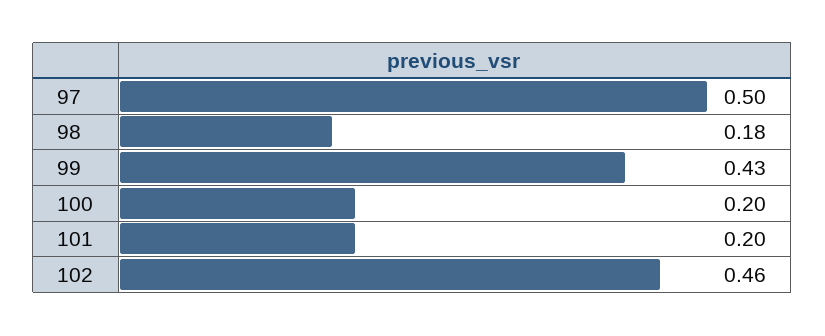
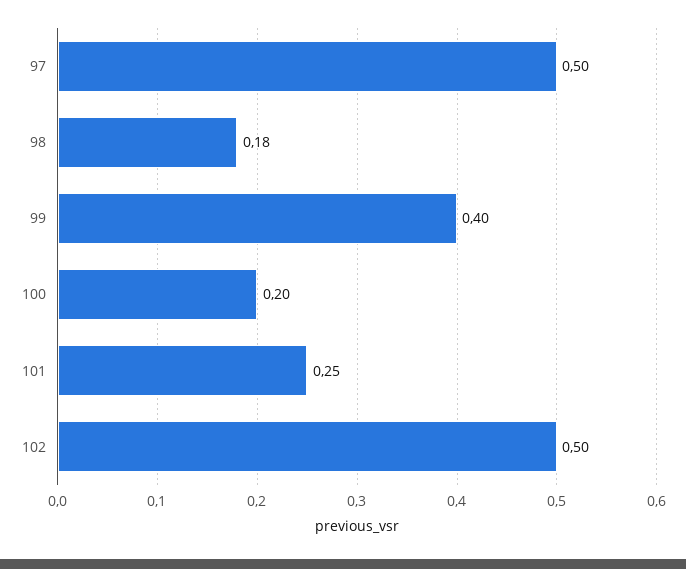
99: 0.43 -> 0.4
101: 0.2 -> 0.25
102: 0.46 -> 0.5

